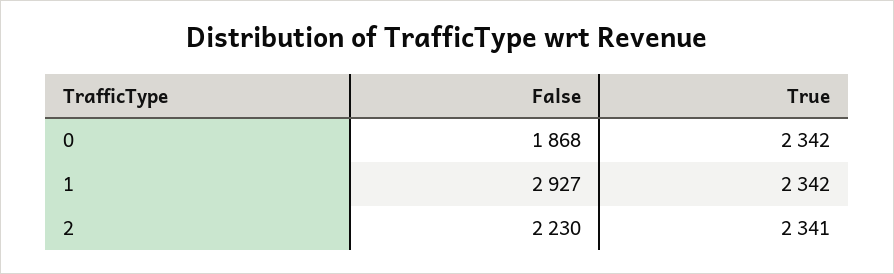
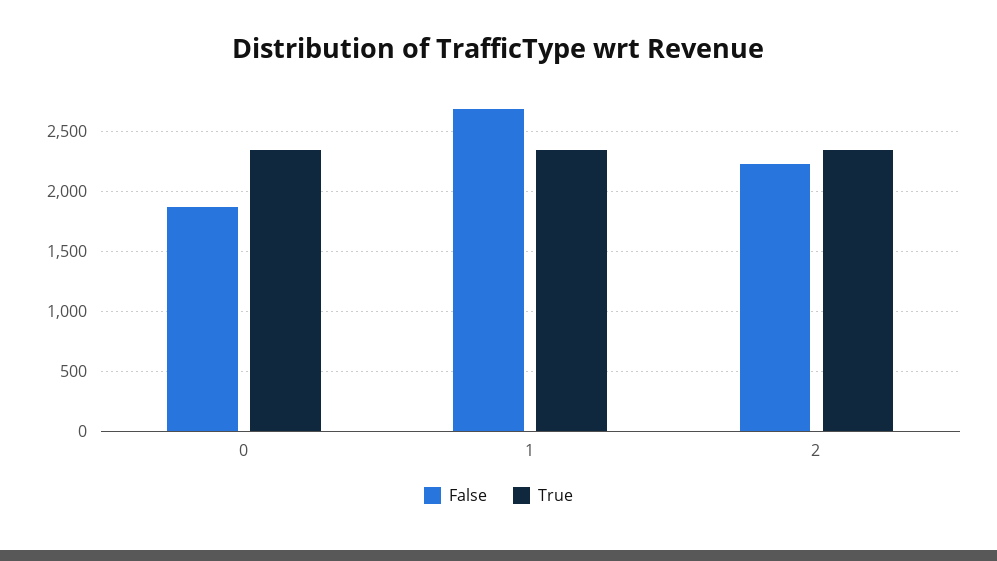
False, 1: 2927 -> 2700

